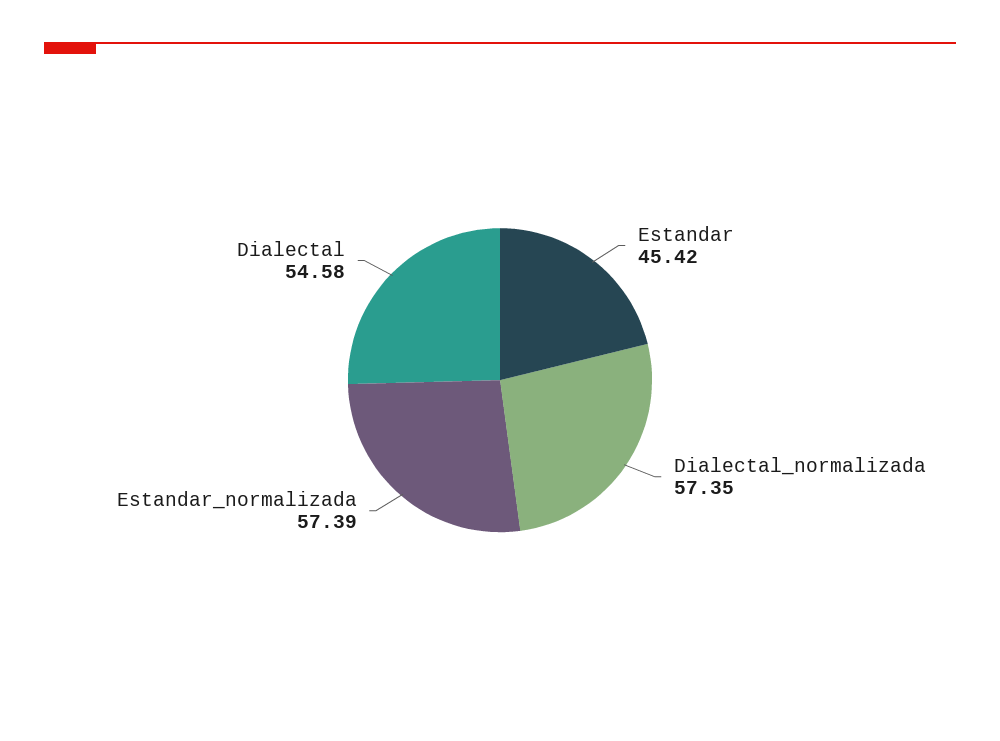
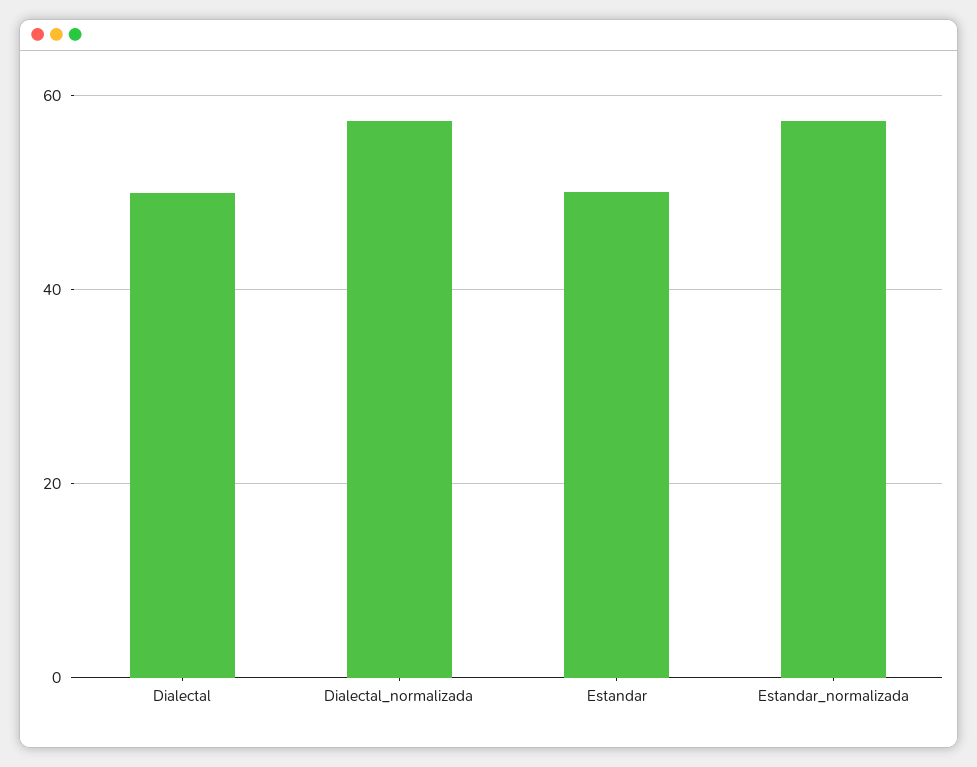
Estandar: 45.42 -> 50
Dialectal: 54.58 -> 50

